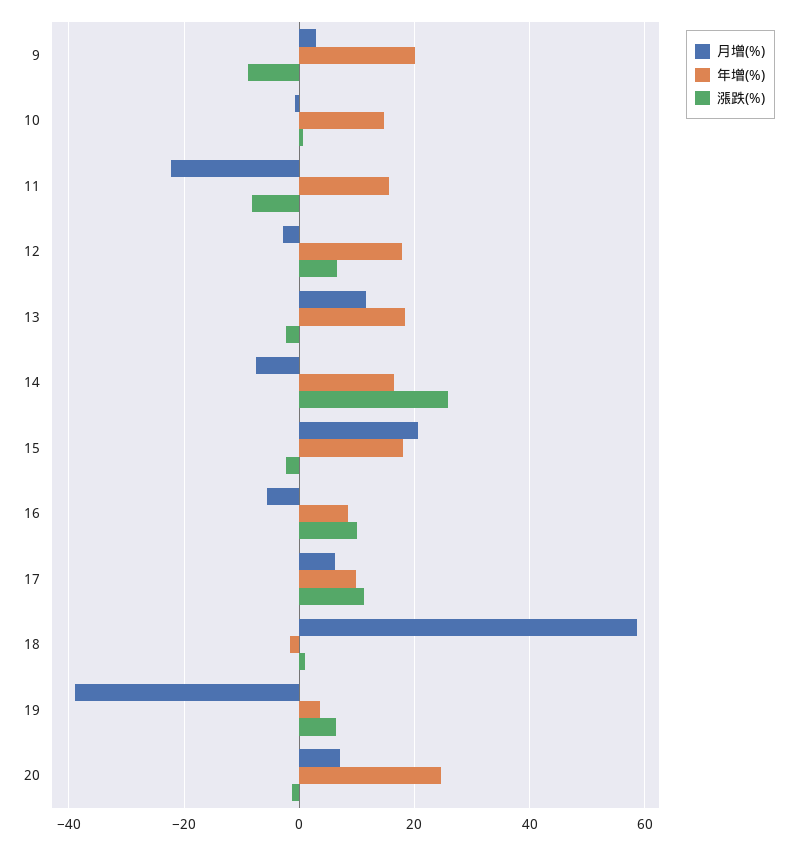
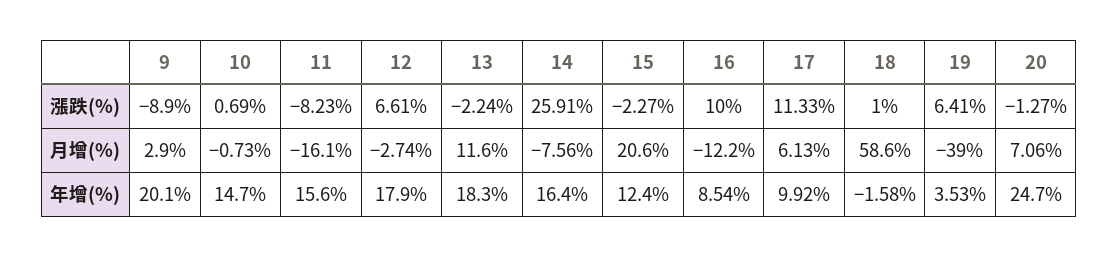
月增(%), 11: -22 -> -16.1
年增(%), 15: 18 -> 12.4
月增(%), 16: -6 -> -12.2

